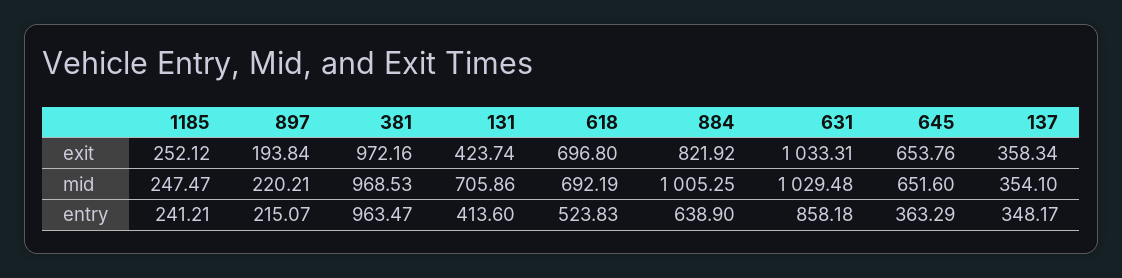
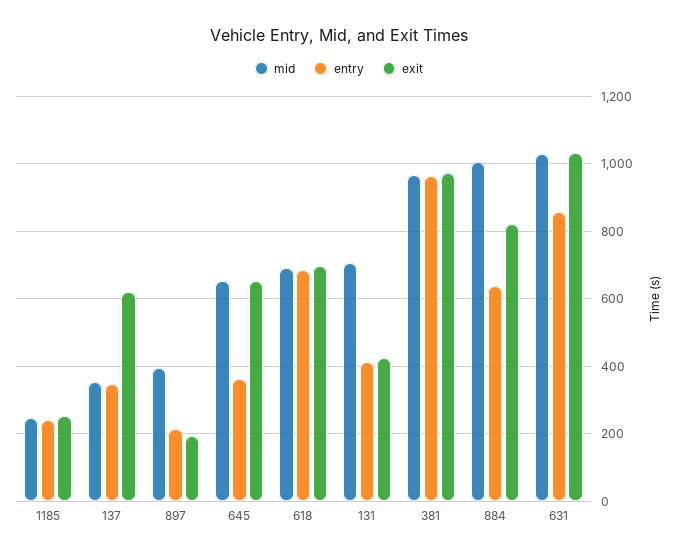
exit, 137: 358.34 -> 620
mid, 897: 220.21 -> 400
entry, 618: 523.83 -> 680

